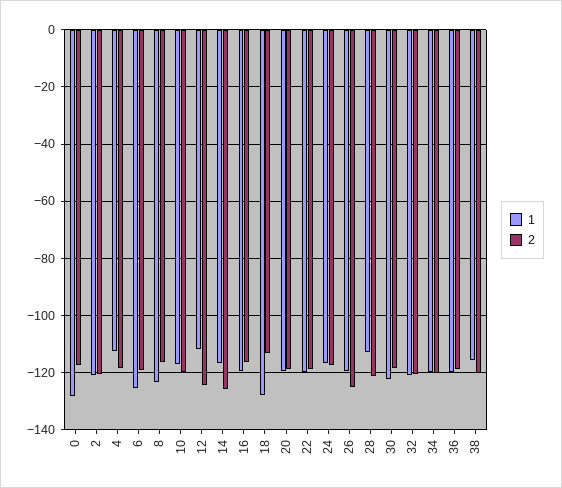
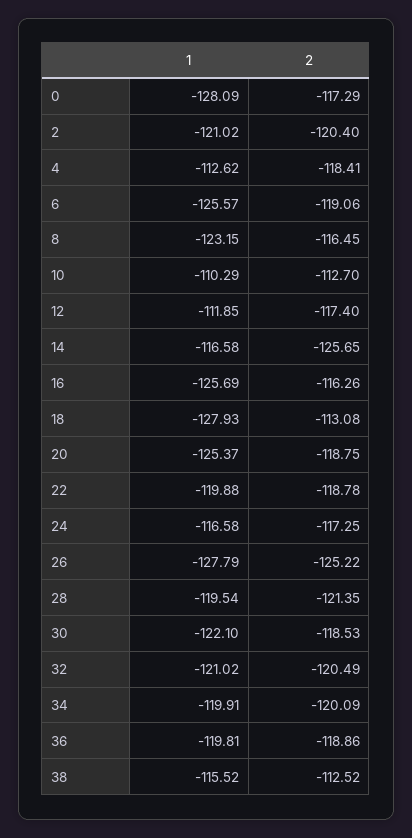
1, 10: -117.5 -> -110.29
2, 10: -120 -> -112.7
2, 12: -125 -> -117.4
1, 16: -120 -> -125.69
1, 20: -120 -> -125.37
1, 26: -120 -> -127.79
1, 28: -112.5 -> -119.54
2, 38: -120 -> -112.52

